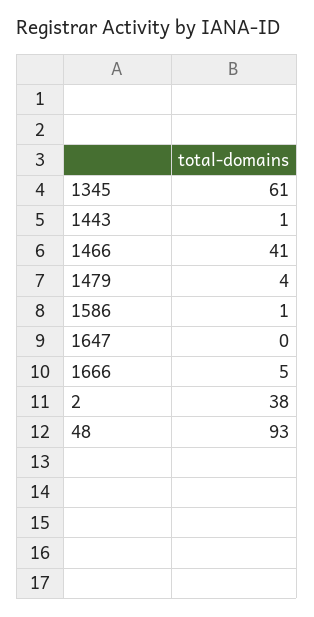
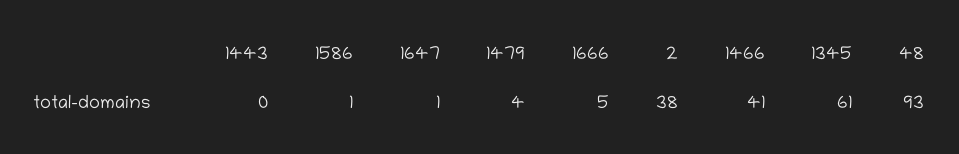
1443: 1 -> 0
1647: 0 -> 1

